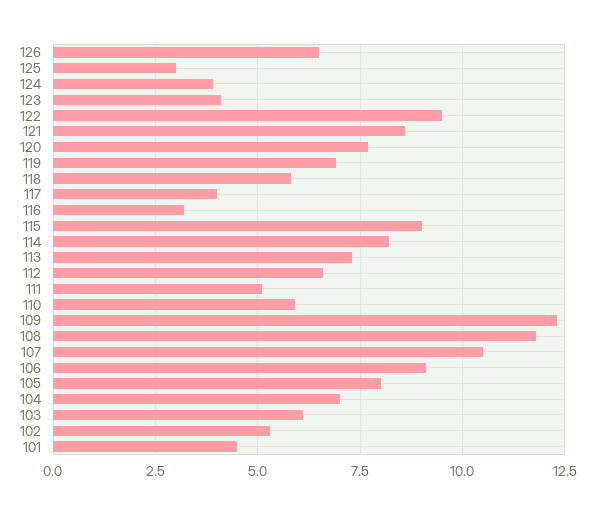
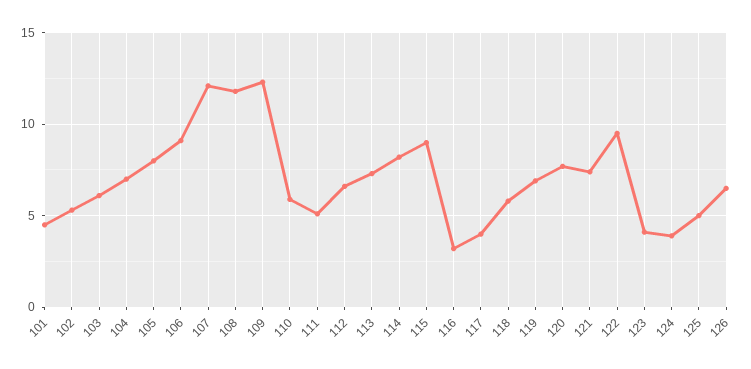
125: 3 -> 5
121: 8.5 -> 7.5
107: 10.5 -> 12

